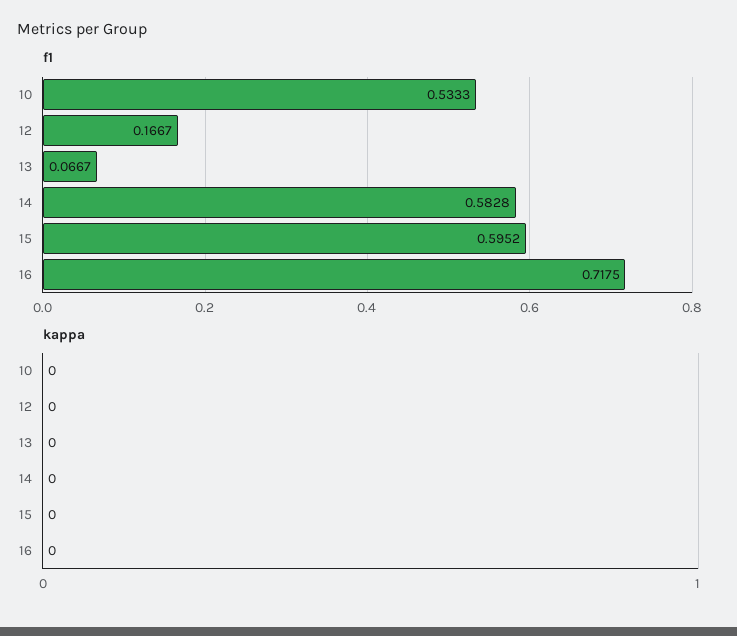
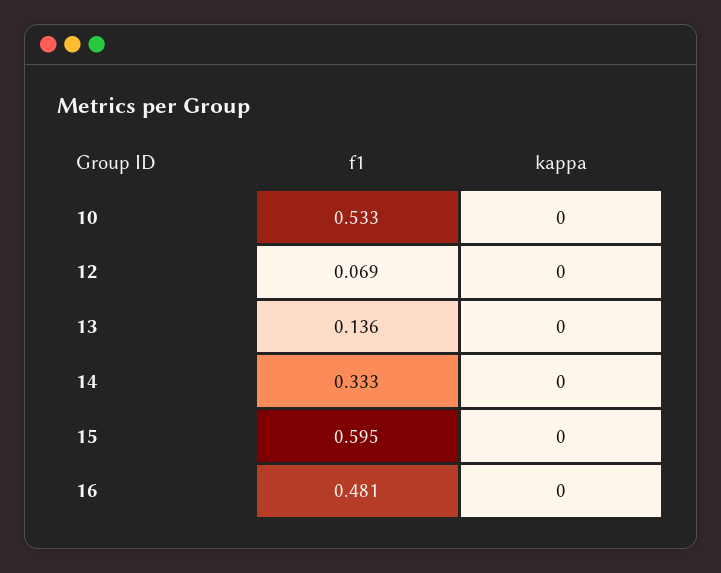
f1, 12: 0.1667 -> 0.069
f1, 13: 0.0667 -> 0.136
f1, 14: 0.5828 -> 0.333
f1, 16: 0.7175 -> 0.481

